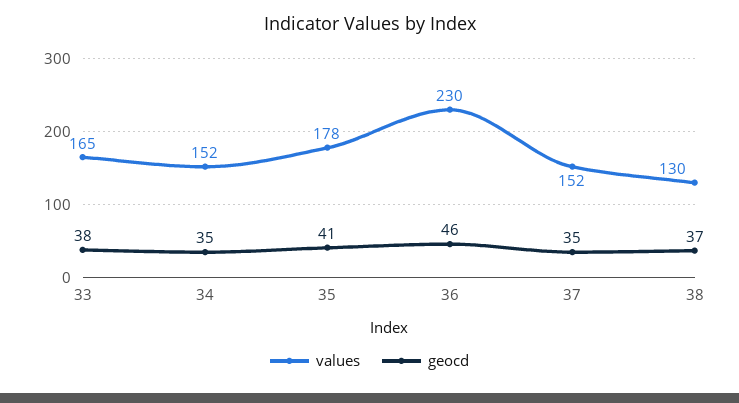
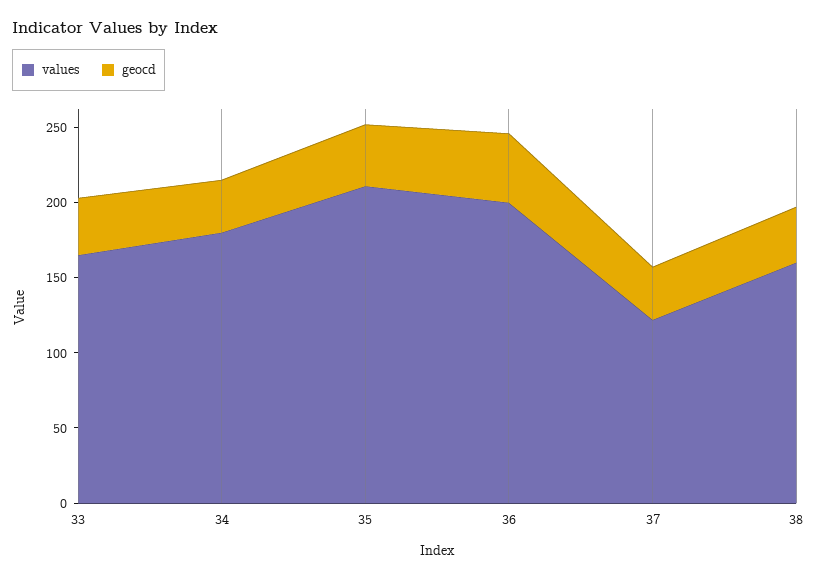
values, 34: 152 -> 180
values, 35: 178 -> 210
values, 36: 230 -> 200
values, 37: 152 -> 120
values, 38: 130 -> 160

